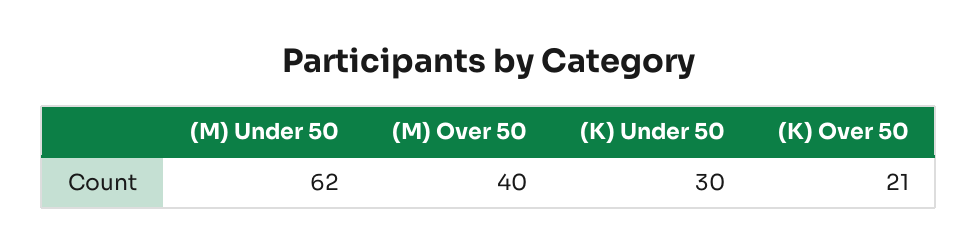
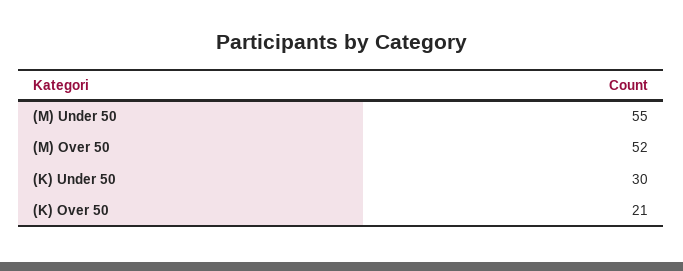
(M) Under 50: 62 -> 55
(M) Over 50: 40 -> 52

